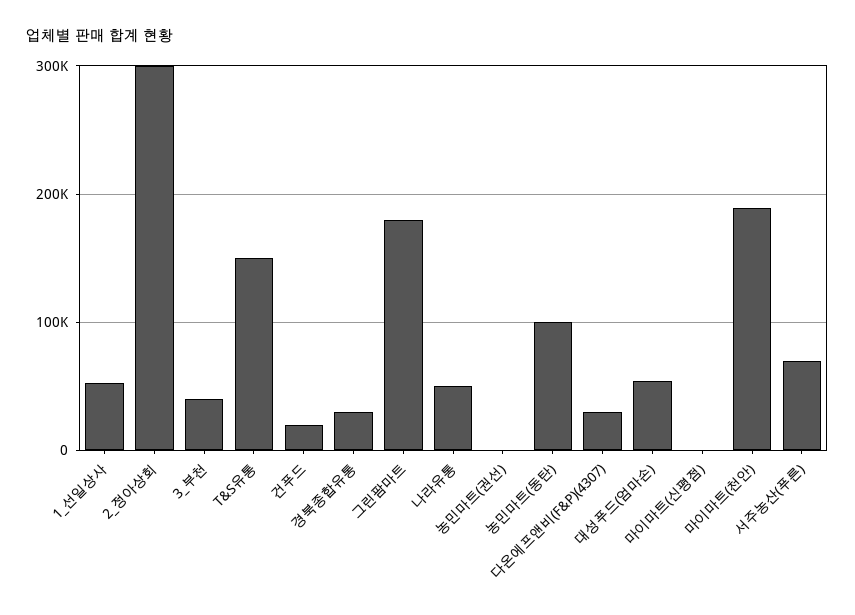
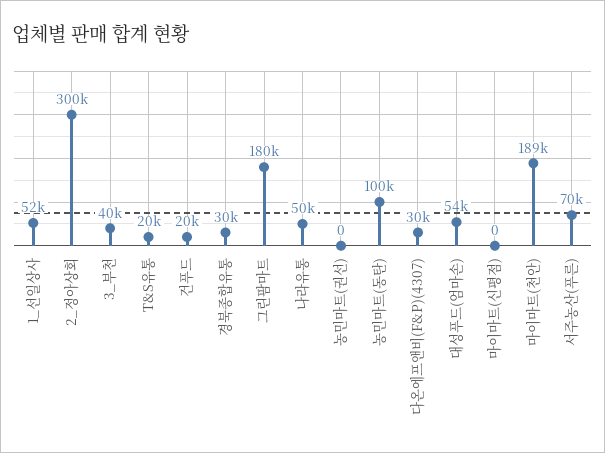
T&S유통: 150000 -> 20000

